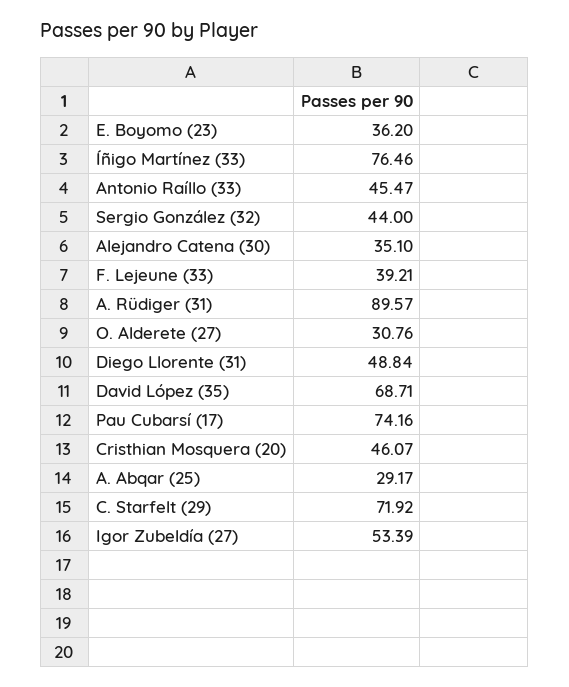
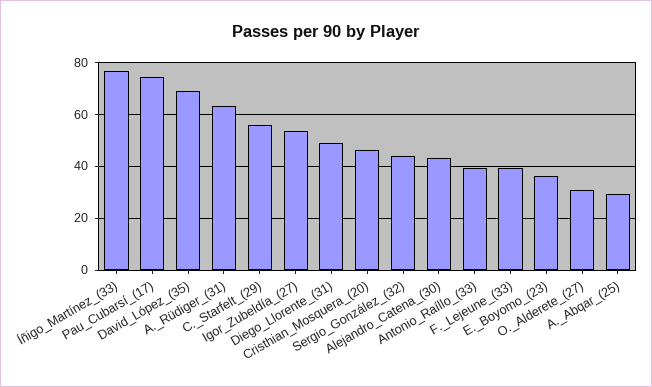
Antonio Raíllo (33): 45.47 -> 40
Alejandro Catena (30): 35.1 -> 42.5
A. Rüdiger (31): 89.57 -> 62.5
C. Starfelt (29): 71.92 -> 55

